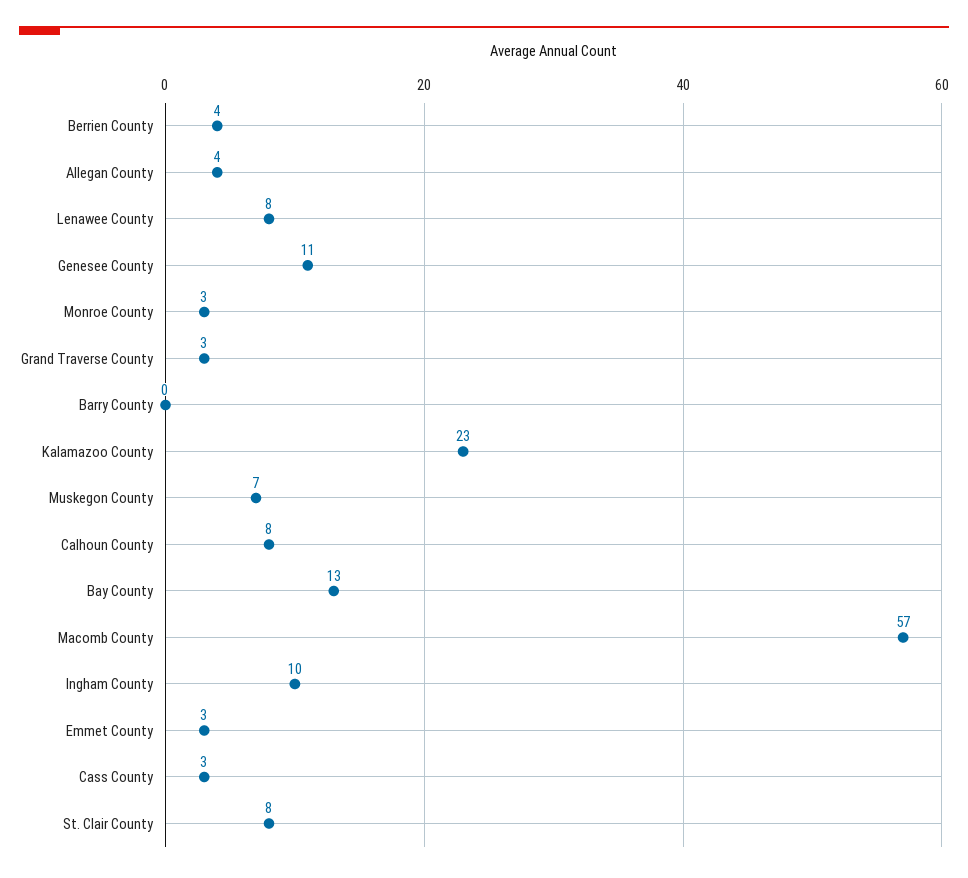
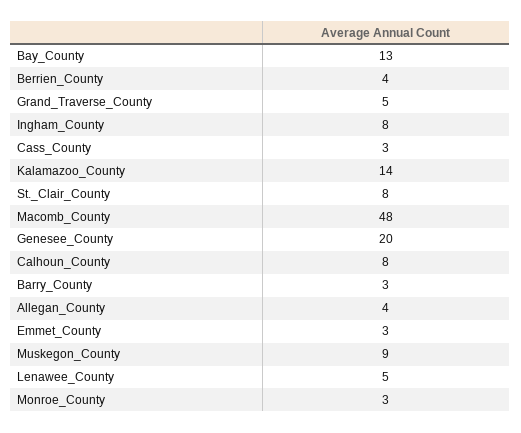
Lenawee County: 8 -> 5
Genesee County: 11 -> 20
Grand Traverse County: 3 -> 5
Barry County: 0 -> 3
Kalamazoo County: 23 -> 14
Muskegon County: 7 -> 9
Macomb County: 57 -> 48
Ingham County: 10 -> 8

